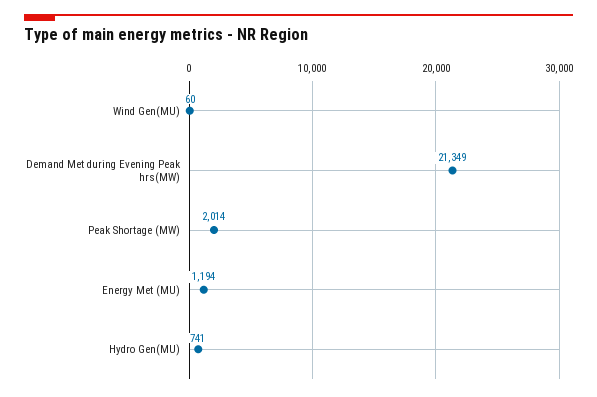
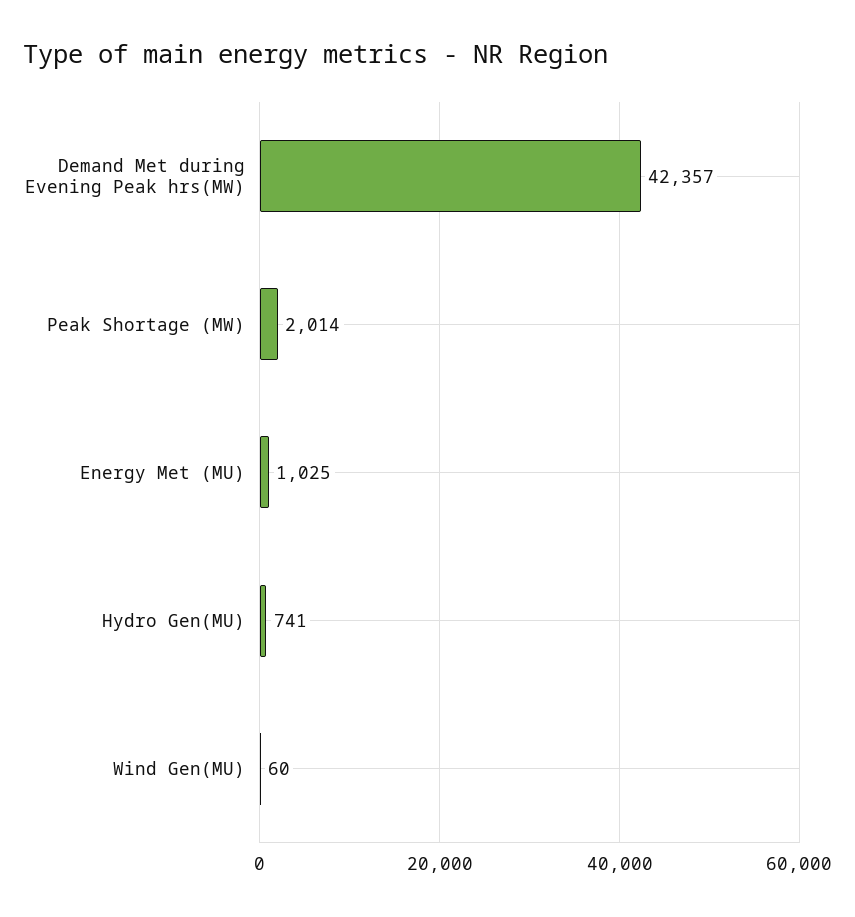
Demand Met during Evening Peak hrs(MW): 21349 -> 42357
Energy Met (MU): 1194 -> 1025

